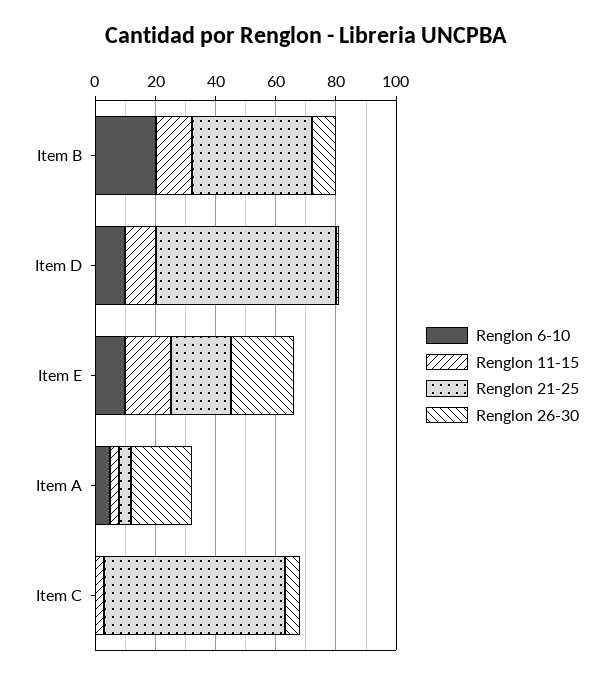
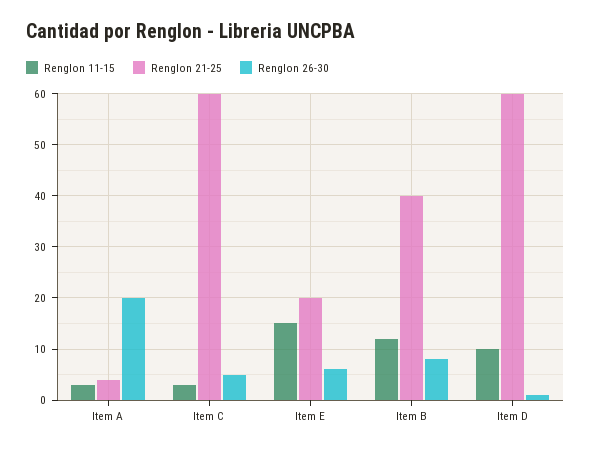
Renglon 6-10, Item B: 20 -> none
Renglon 6-10, Item D: 10 -> none
Renglon 6-10, Item E: 10 -> none
Renglon 26-30, Item E: 20 -> 5
Renglon 6-10, Item A: 5 -> none
Renglon 6-10, Item C: 0 -> none

